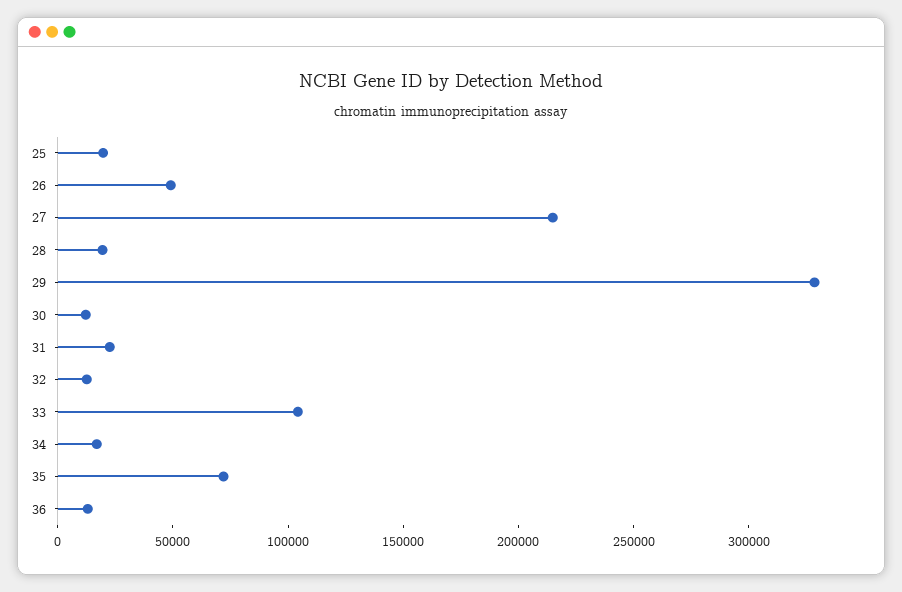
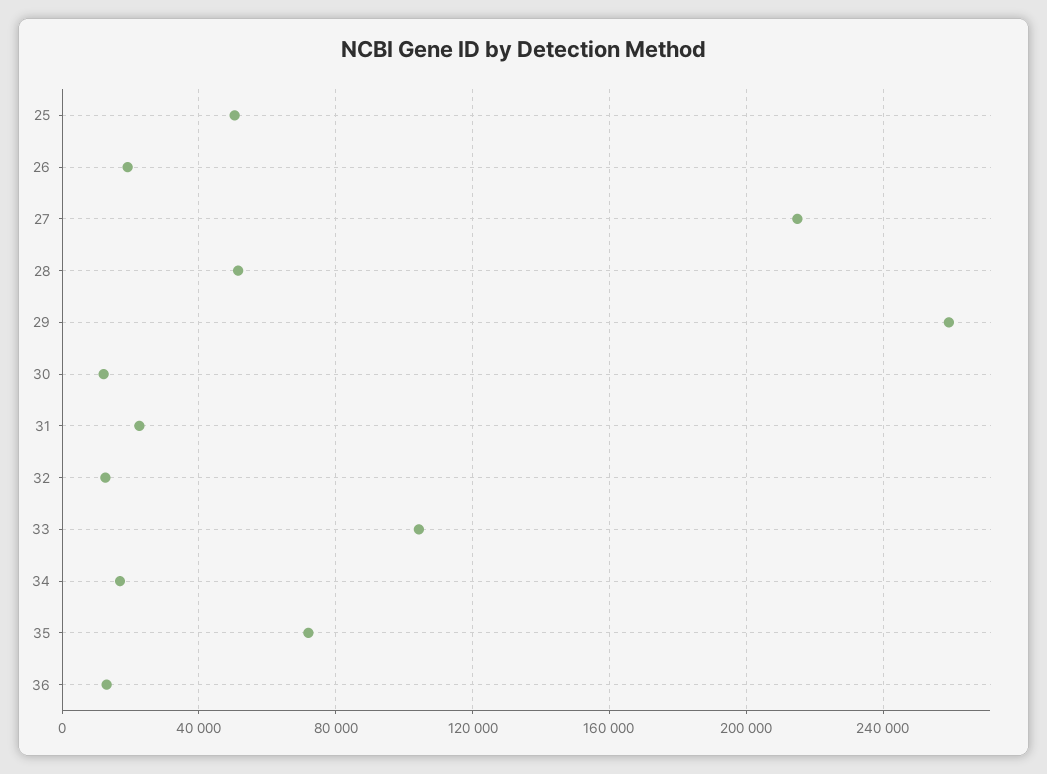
25: 20000 -> 50000
26: 50000 -> 20000
28: 20000 -> 50000
29: 330000 -> 260000

